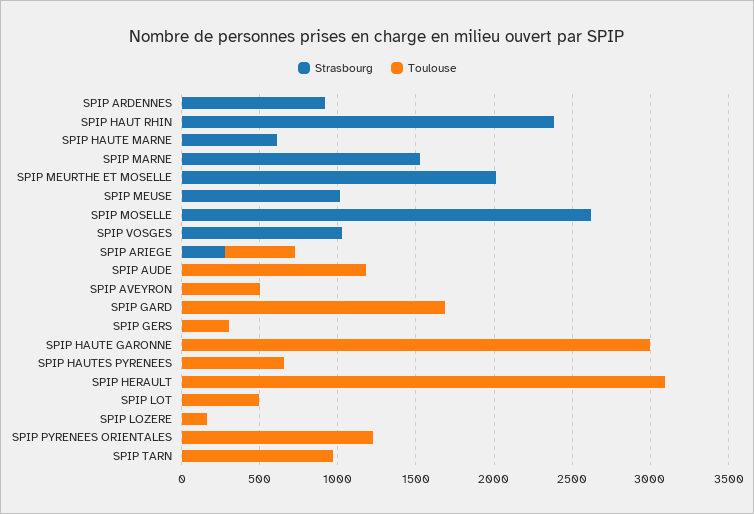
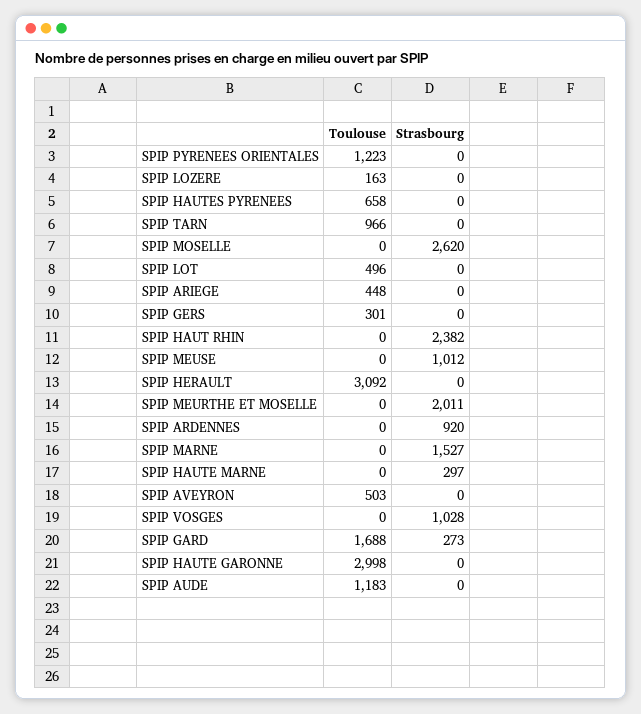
Strasbourg, SPIP HAUTE MARNE: 600 -> 297
Strasbourg, SPIP ARIEGE: 300 -> 0
Strasbourg, SPIP GARD: 0 -> 273

